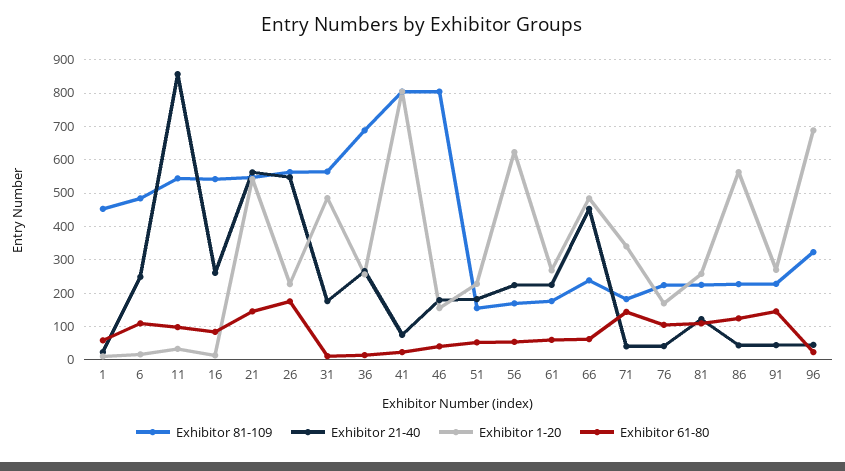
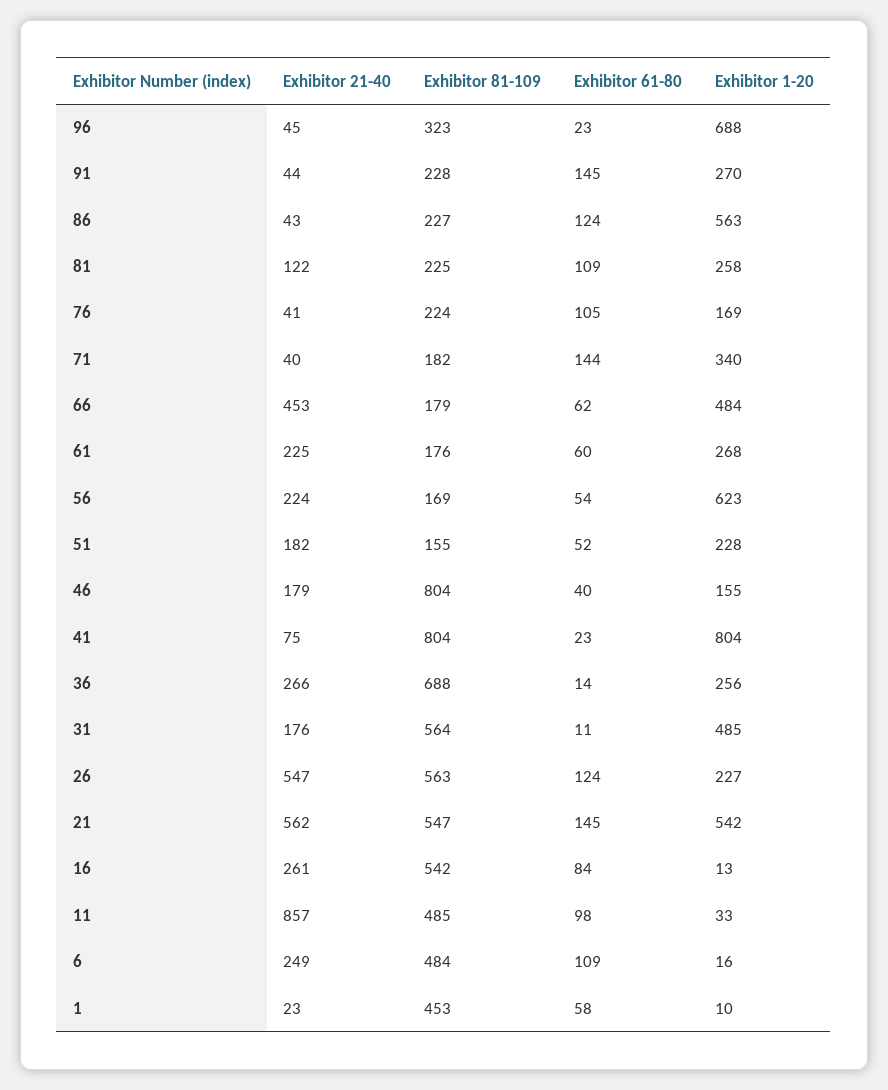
Exhibitor 81-109, 11: 540 -> 485
Exhibitor 61-80, 26: 180 -> 124
Exhibitor 81-109, 66: 240 -> 179

